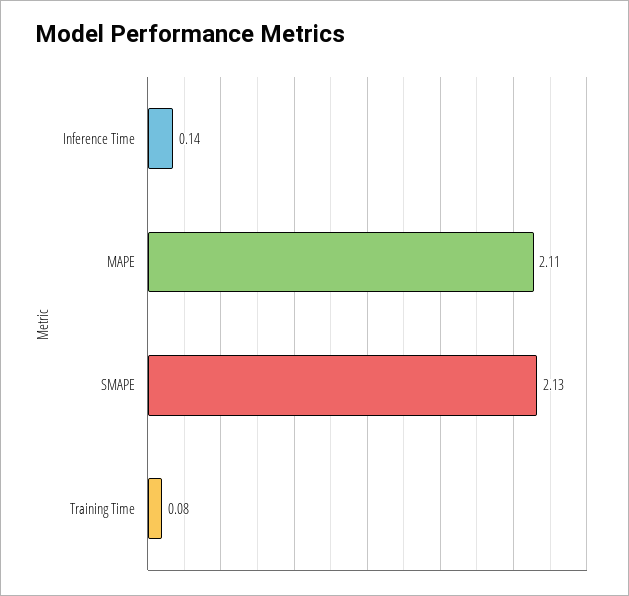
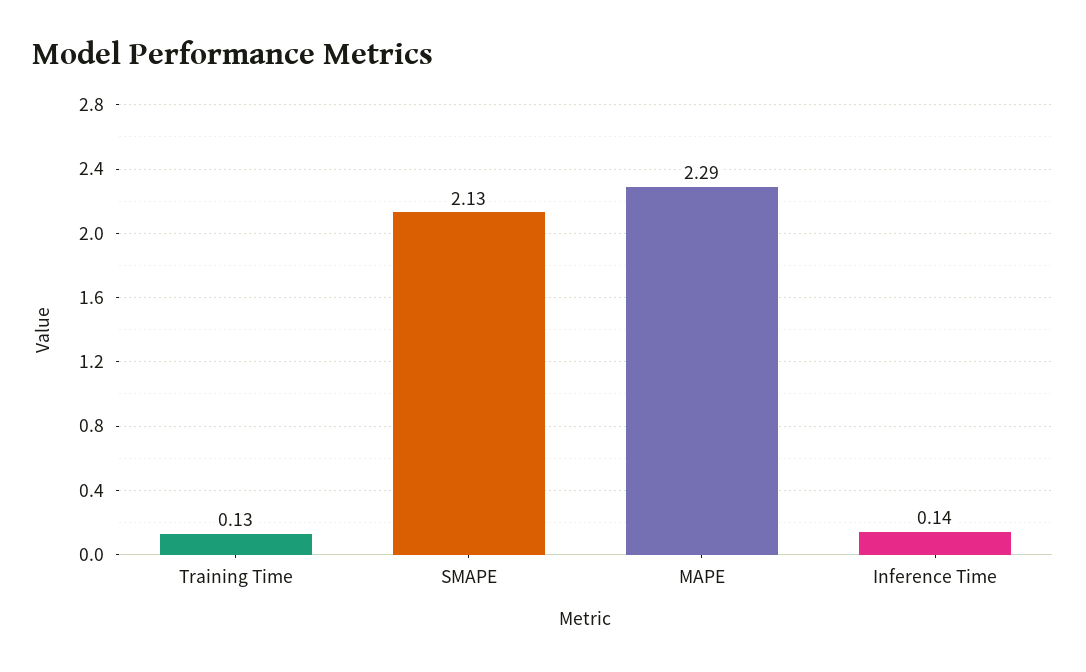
MAPE: 2.11 -> 2.29
Training Time: 0.08 -> 0.13

